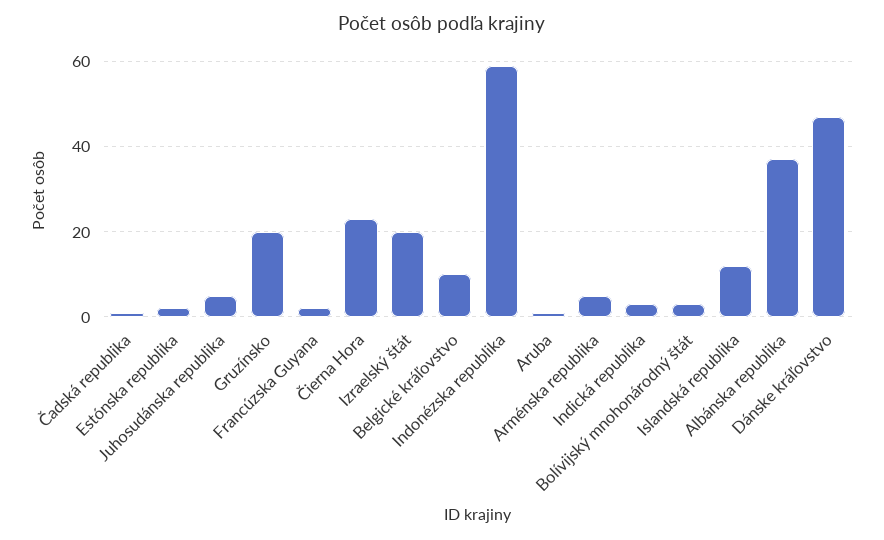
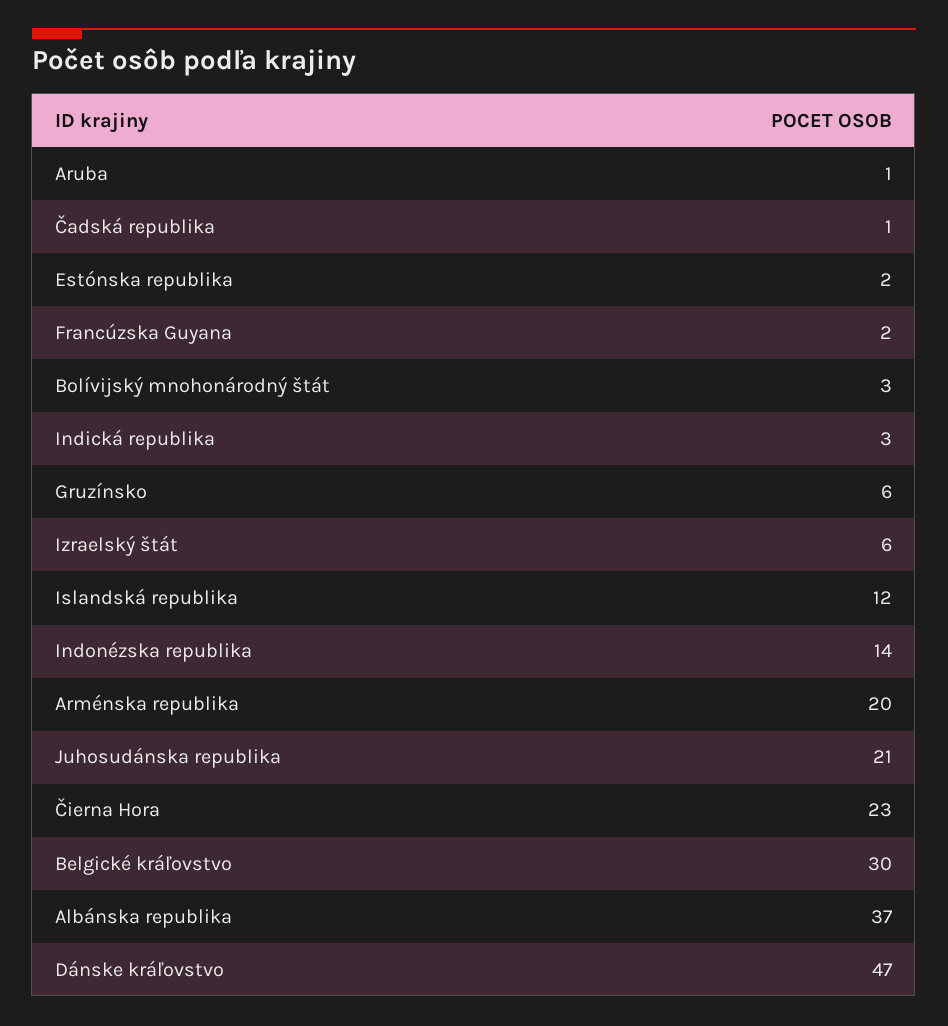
Juhosudánska republika: 5 -> 21
Gruzínsko: 20 -> 6
Izraelský štát: 20 -> 6
Belgické kráľovstvo: 10 -> 30
Indonézska republika: 60 -> 14
Arménska republika: 5 -> 20

